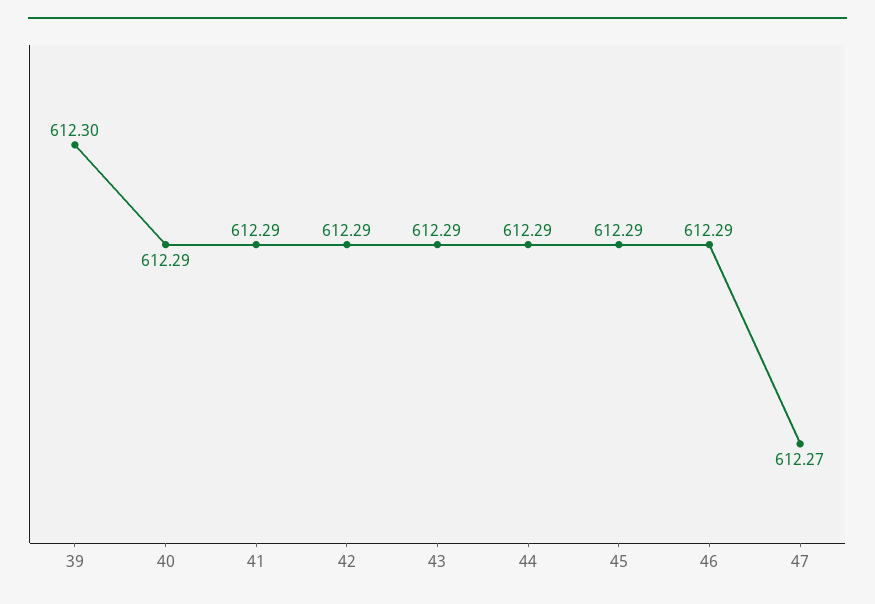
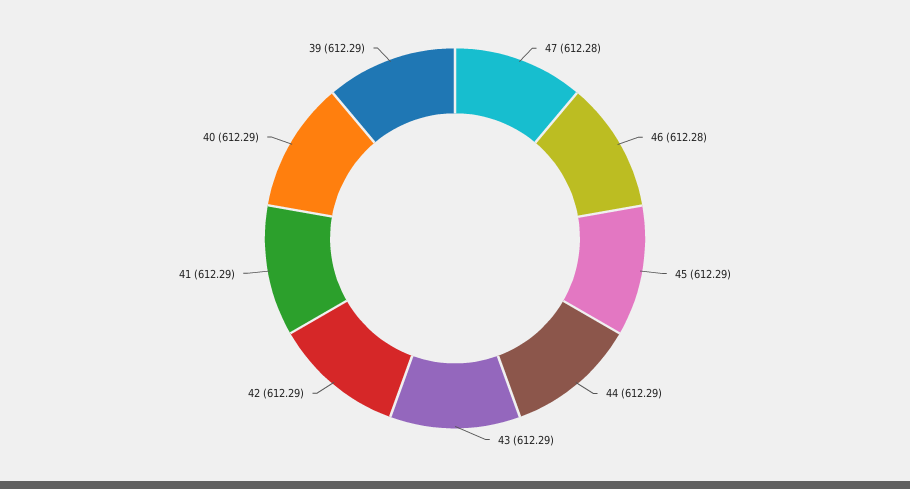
39: 612.3 -> 612.29
46: 612.29 -> 612.28
47: 612.27 -> 612.28

